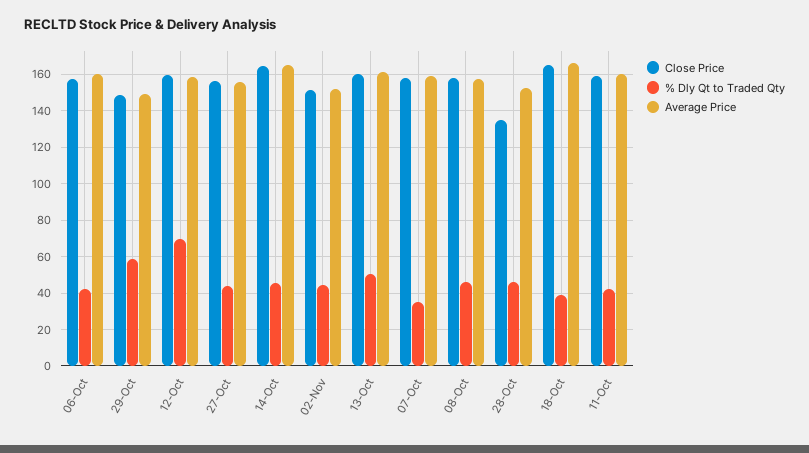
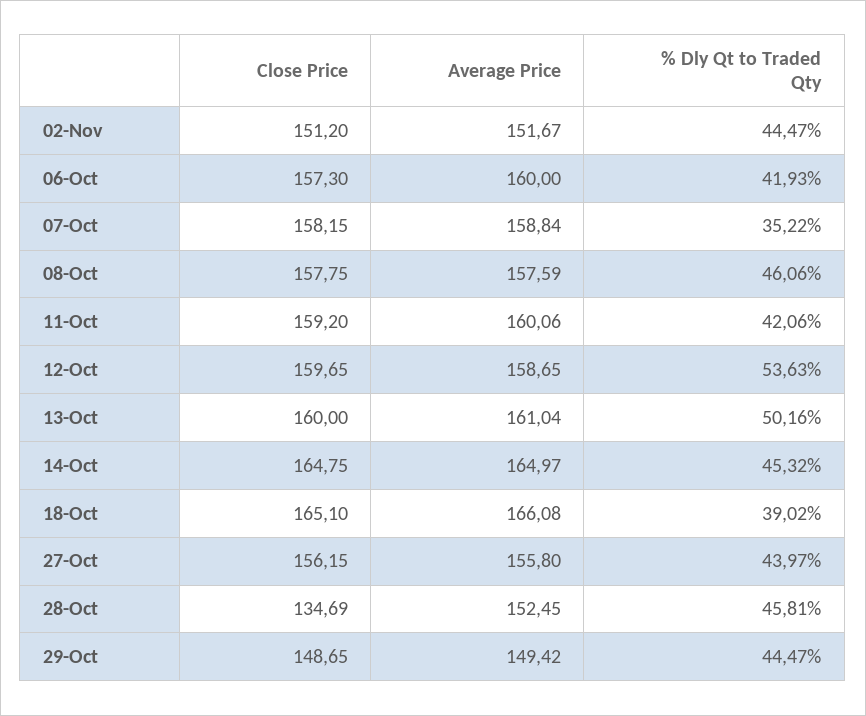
% Dly Qt to Traded Qty, 29-Oct: 60 -> 44.47
% Dly Qt to Traded Qty, 12-Oct: 70 -> 53.63

